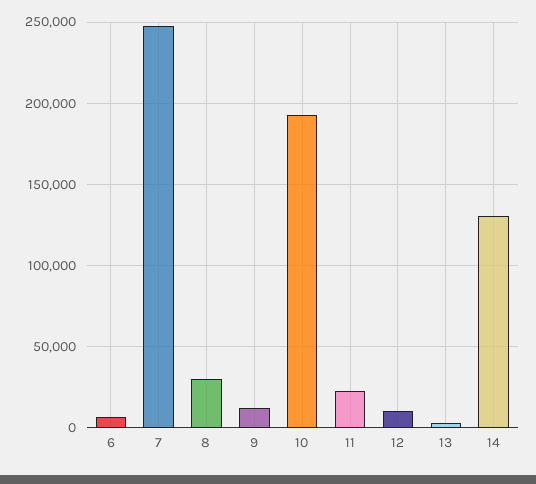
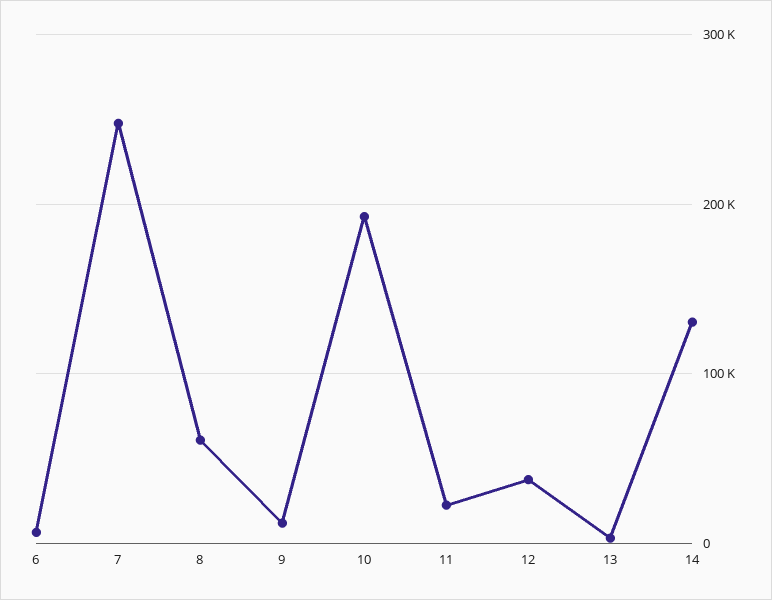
8: 30000 -> 60000
12: 10000 -> 40000

